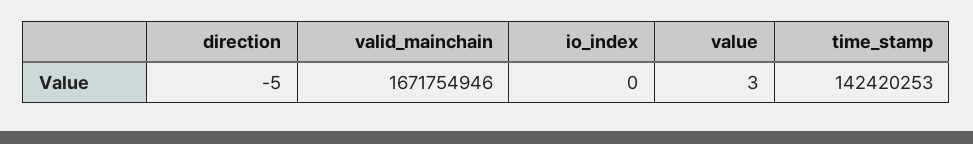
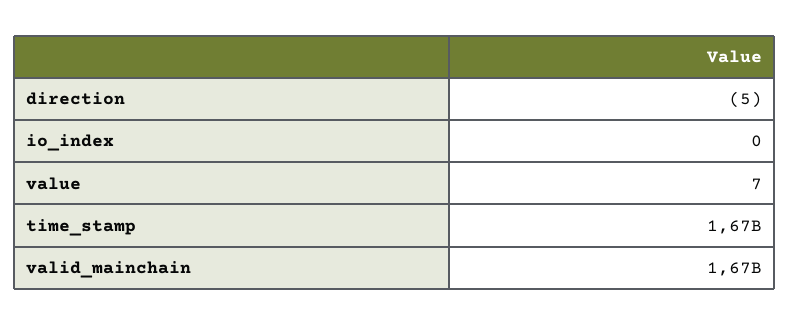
value: 3 -> 7
time_stamp: 142420253 -> 1670000000

